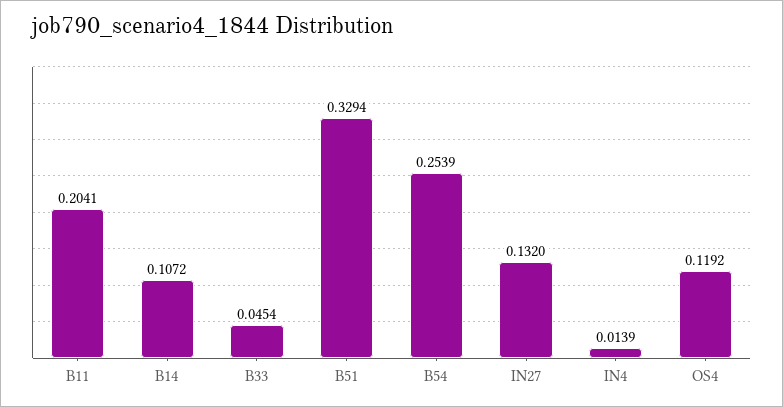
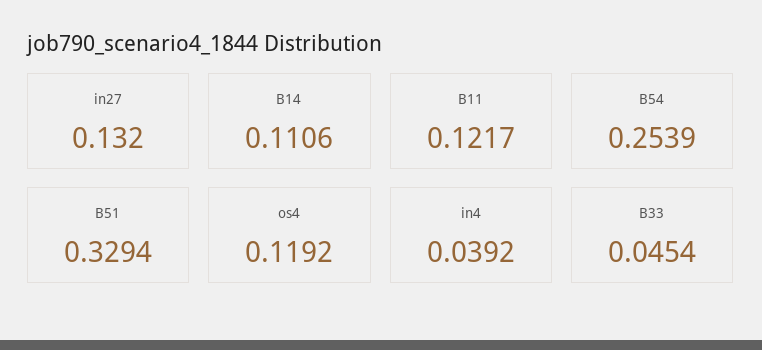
B11: 0.2041 -> 0.1217
B14: 0.1072 -> 0.1106
IN4: 0.0139 -> 0.0392

